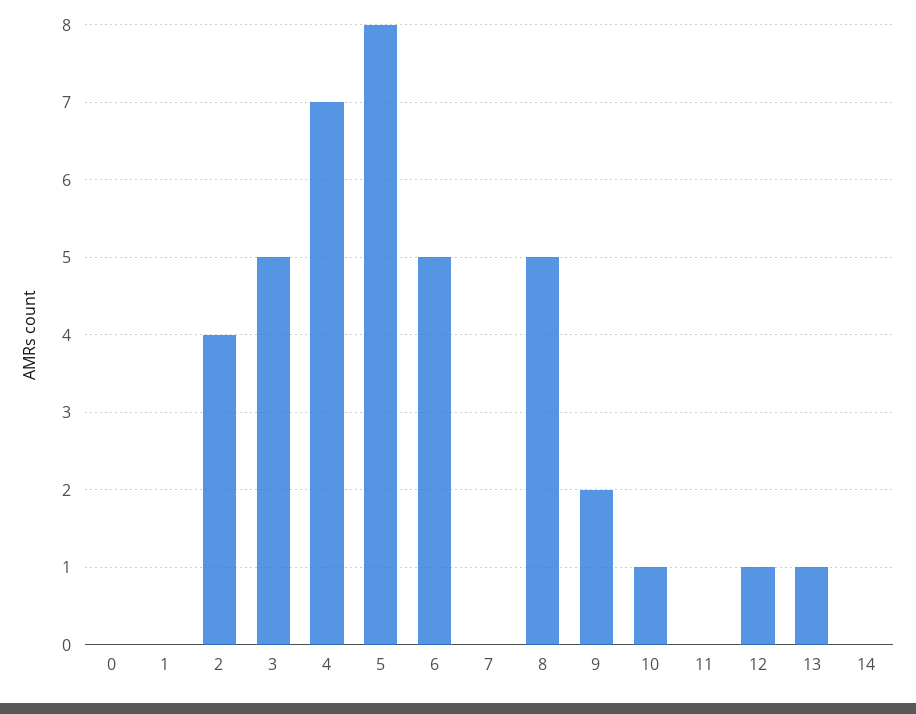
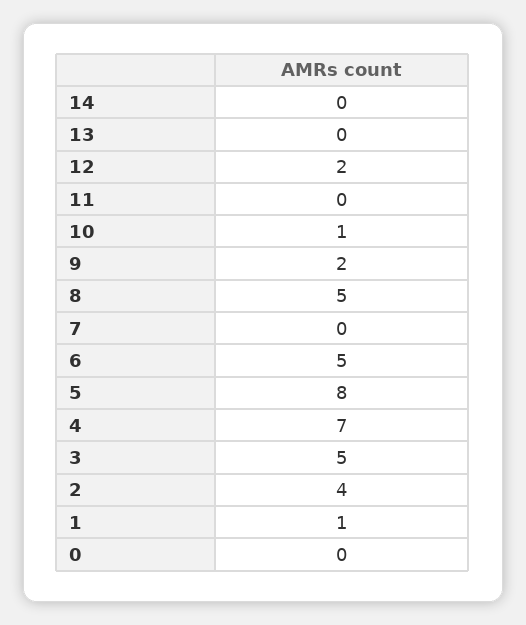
1: 0 -> 1
12: 1 -> 2
13: 1 -> 0

